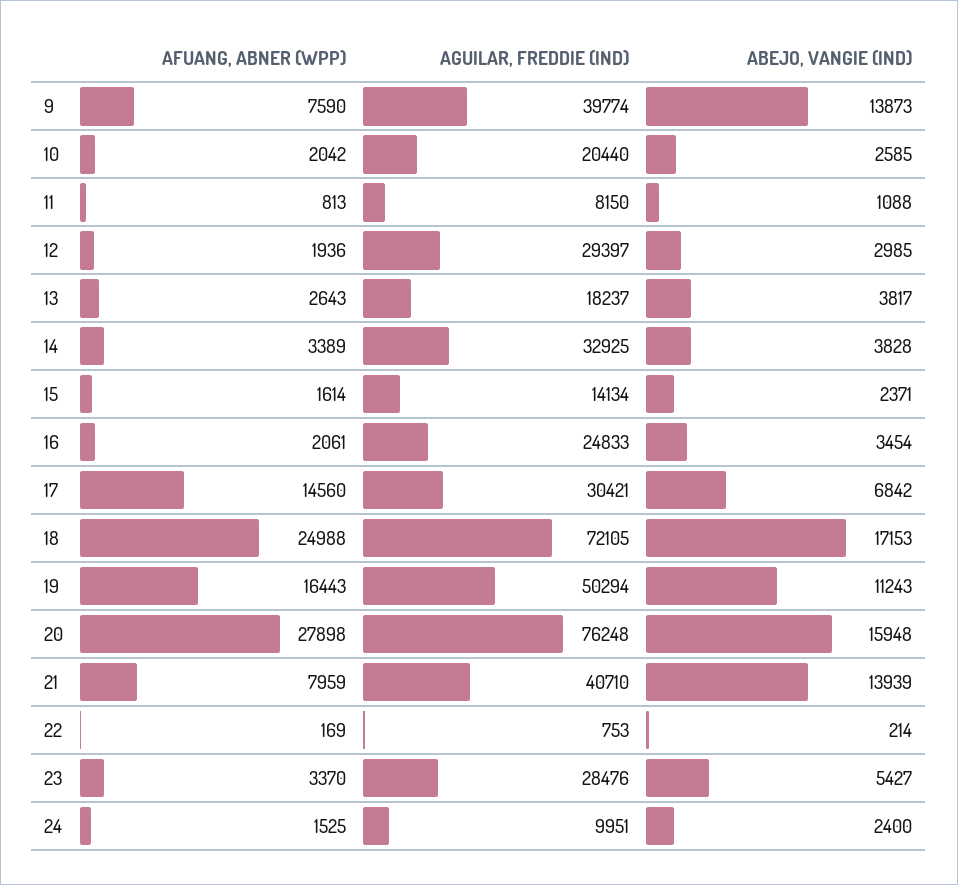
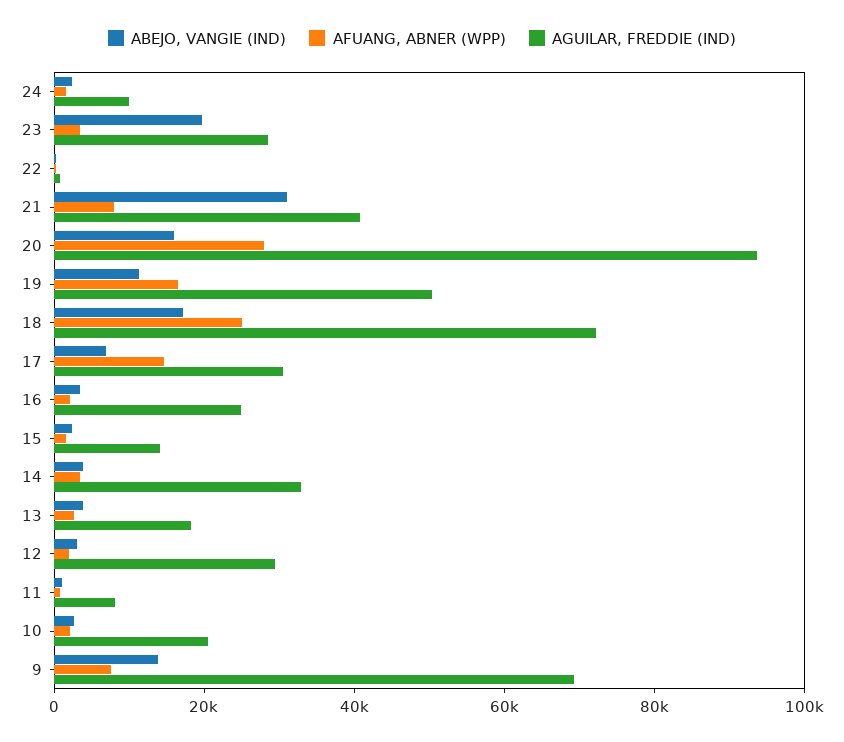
AGUILAR, FREDDIE (IND), 9: 39774 -> 70000
AGUILAR, FREDDIE (IND), 20: 76248 -> 95000
ABEJO, VANGIE (IND), 21: 13939 -> 30000
ABEJO, VANGIE (IND), 23: 5427 -> 20000

